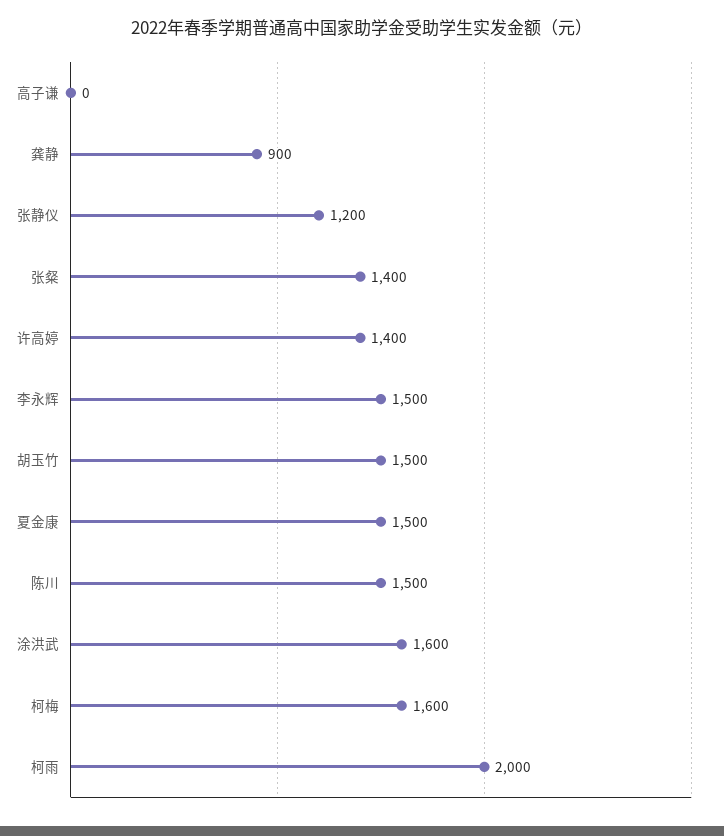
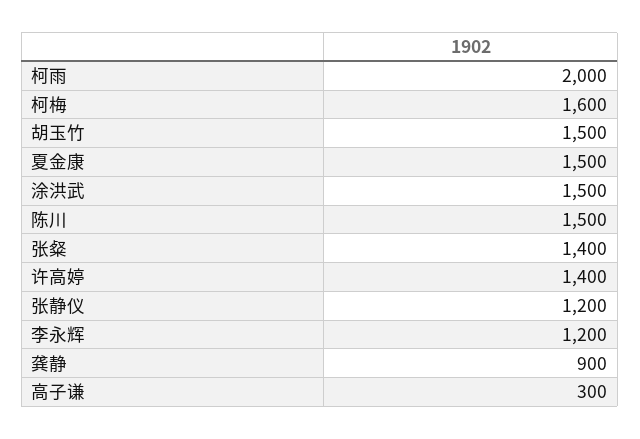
高子谦: 0 -> 300
李永辉: 1500 -> 1200
涂洪武: 1600 -> 1500

